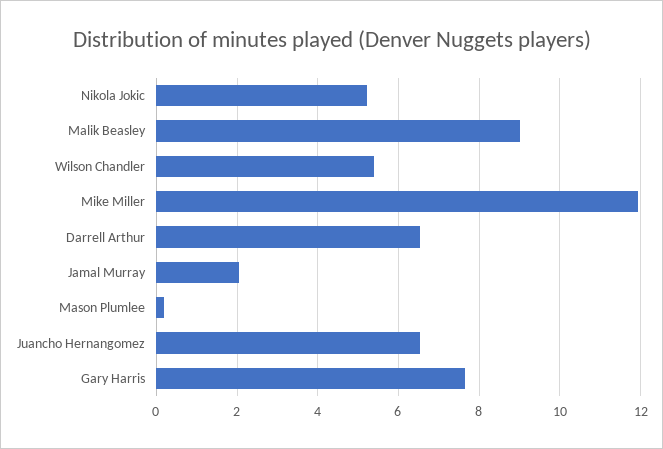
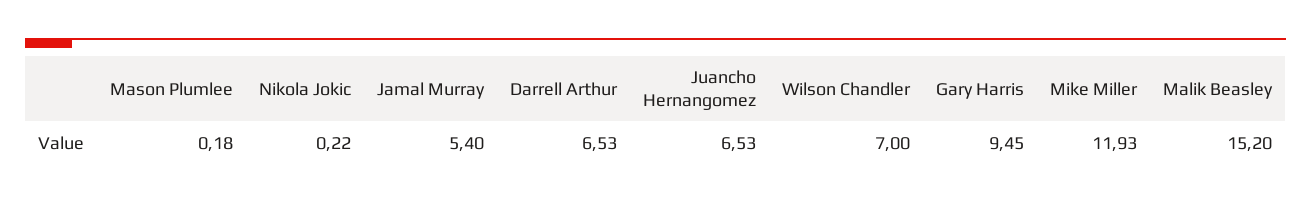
Nikola Jokic: 5.2 -> 0.22
Malik Beasley: 9 -> 15.2
Wilson Chandler: 5.4 -> 7
Jamal Murray: 2 -> 5.4
Gary Harris: 7.6 -> 9.45

